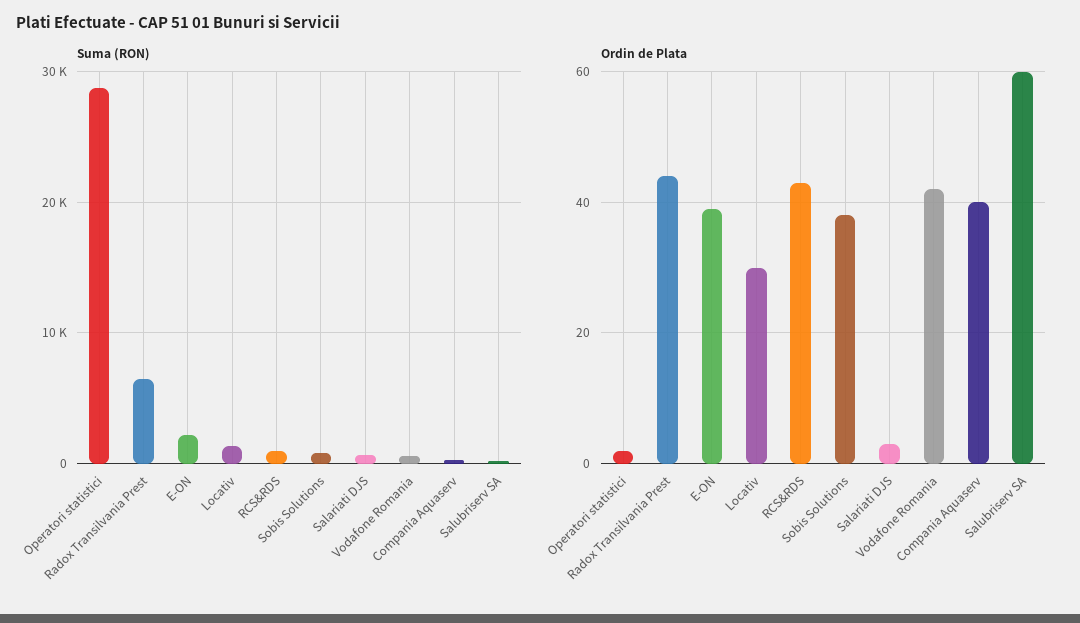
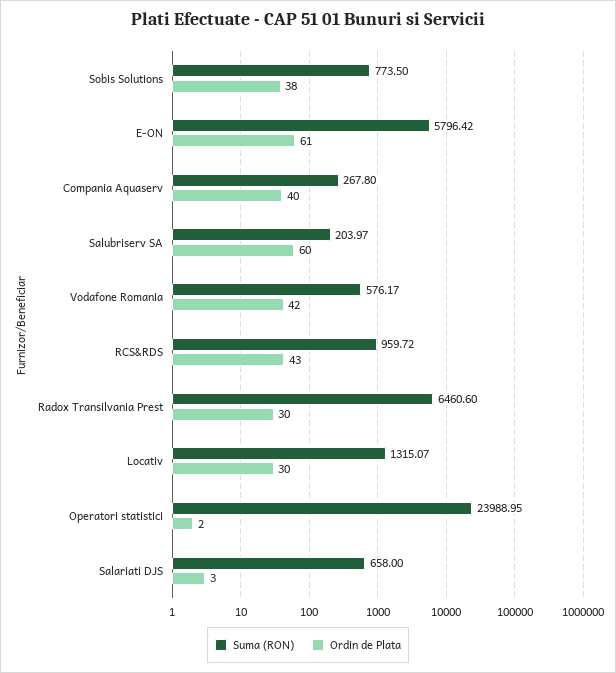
Suma (RON), Operatori statistici: 29000 -> 23988.95
Suma (RON), E-ON: 2000 -> 5796.42
Ordin de Plata, Radox Transilvania Prest: 45 -> 30
Ordin de Plata, E-ON: 40 -> 61

